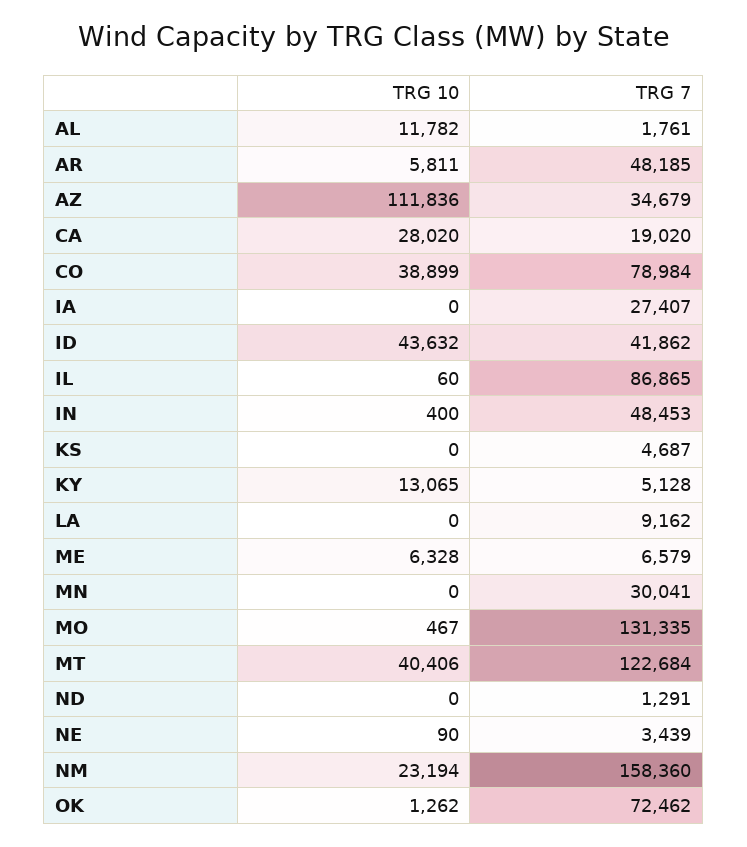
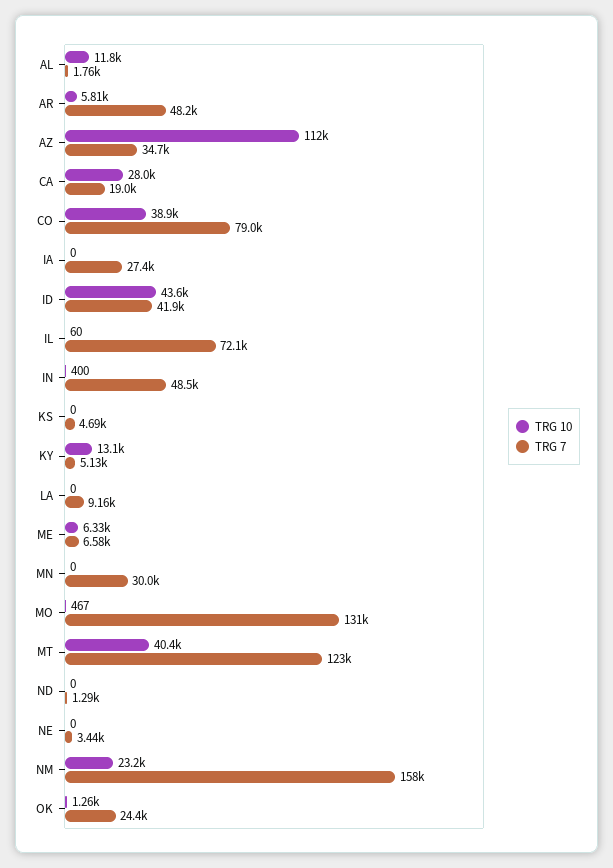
TRG 7, IL: 86865 -> 72100
TRG 10, NE: 90 -> 0
TRG 7, OK: 72462 -> 24400

